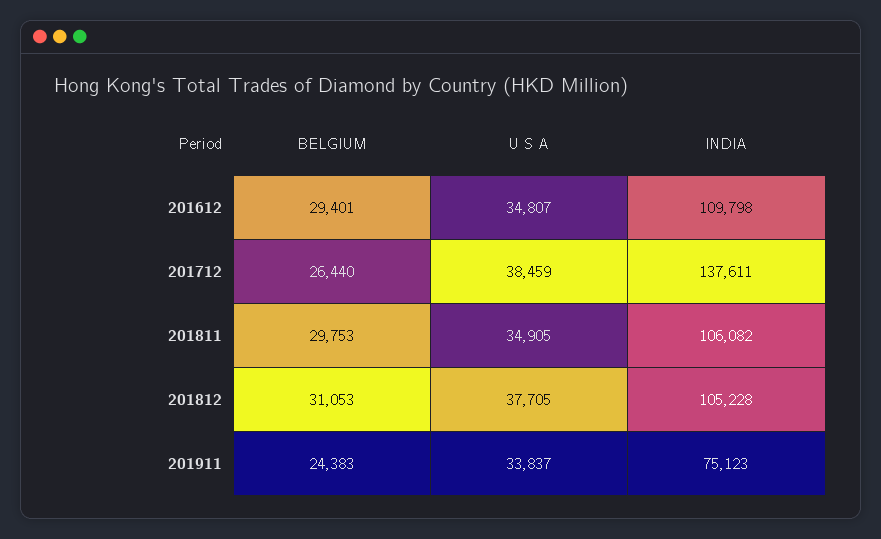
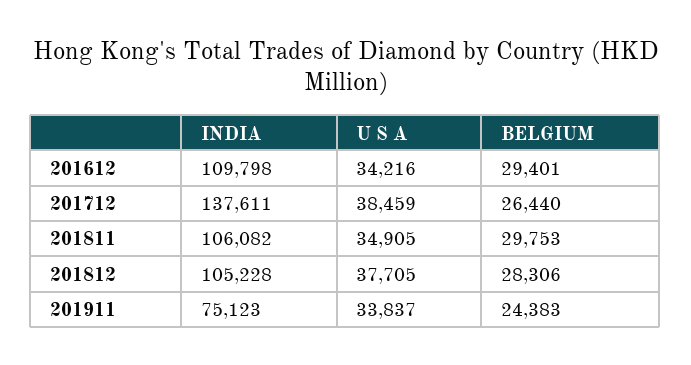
U S A, 201612: 34807 -> 34216
BELGIUM, 201812: 31053 -> 28306

